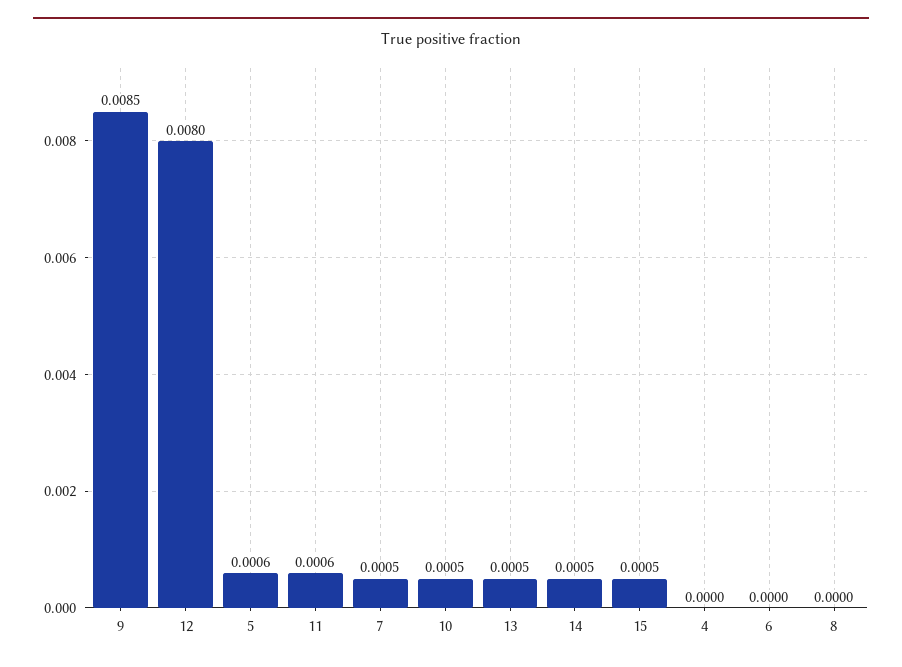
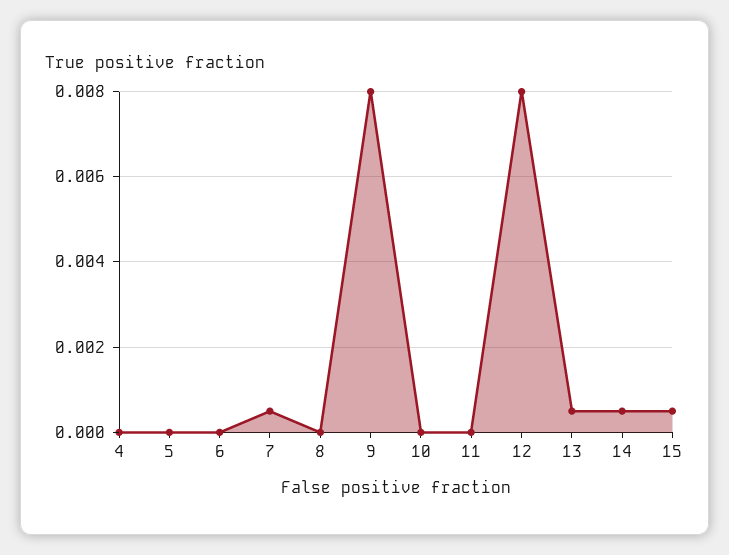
9: 0.0085 -> 0.008
5: 0.0006 -> 0
11: 0.0006 -> 0
10: 0.0005 -> 0

